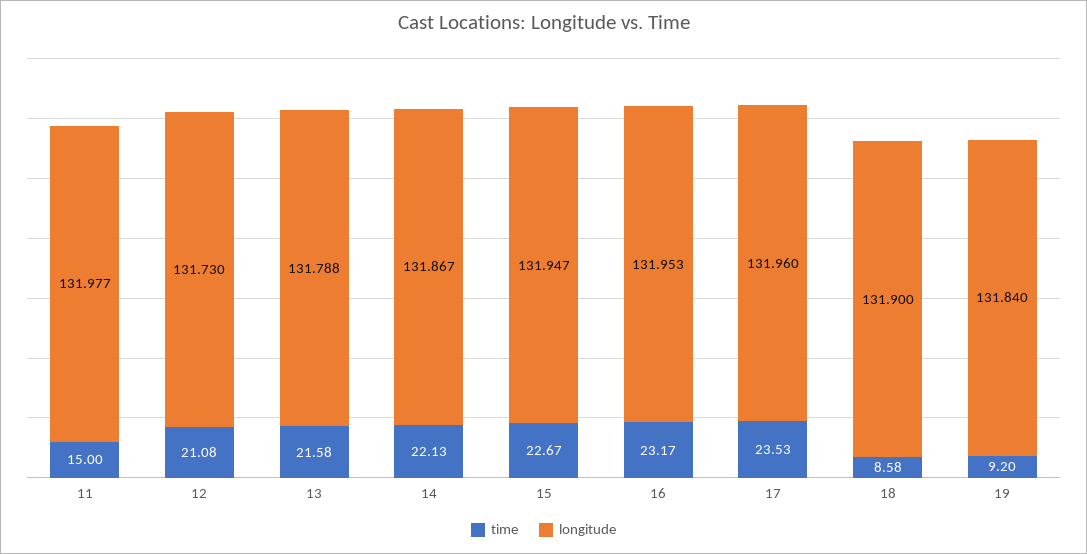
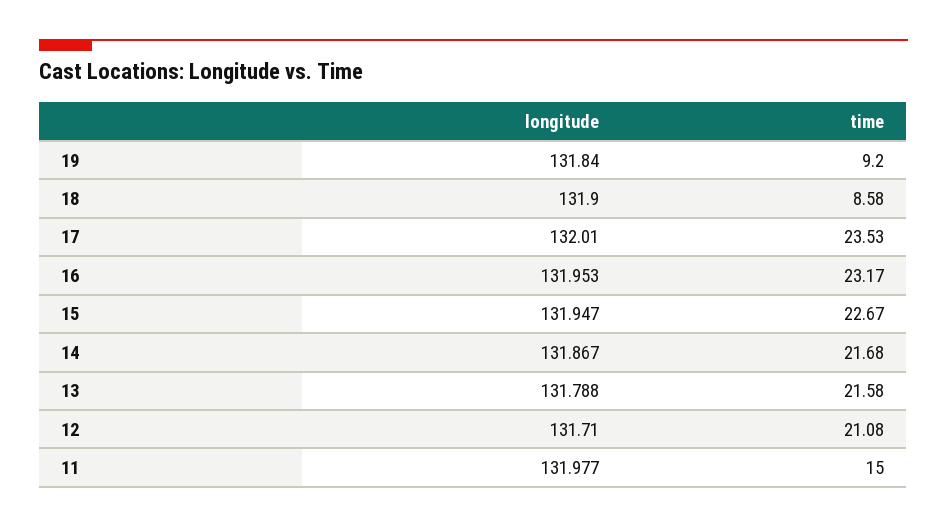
longitude, 12: 131.73 -> 131.71
time, 14: 22.13 -> 21.68
longitude, 17: 131.96 -> 132.01

